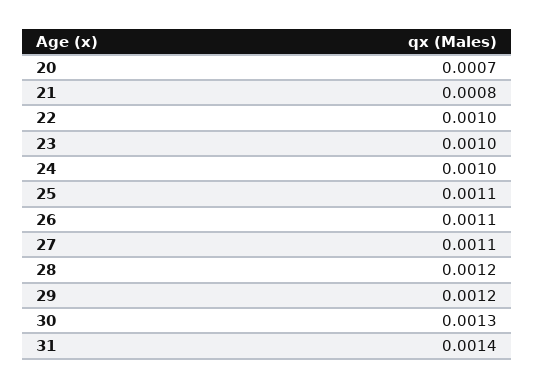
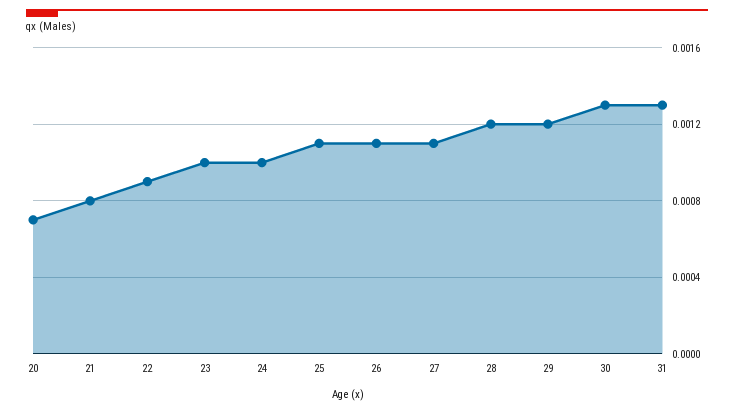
22: 0.001 -> 0.0009
31: 0.0014 -> 0.0013

